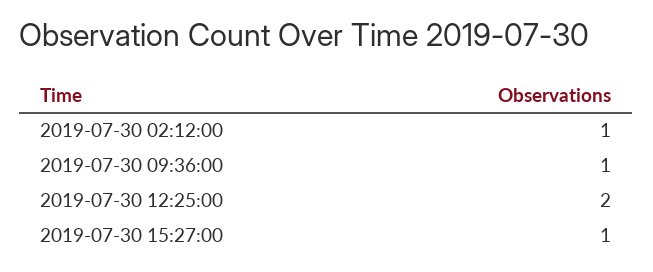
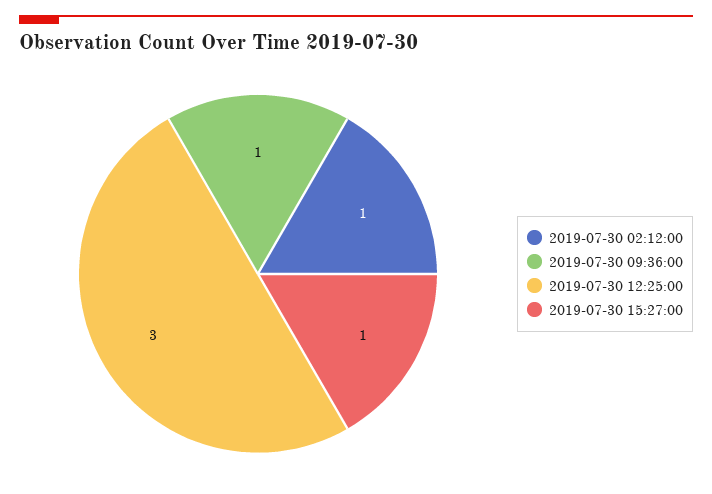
2019-07-30 12:25:00: 2 -> 3

